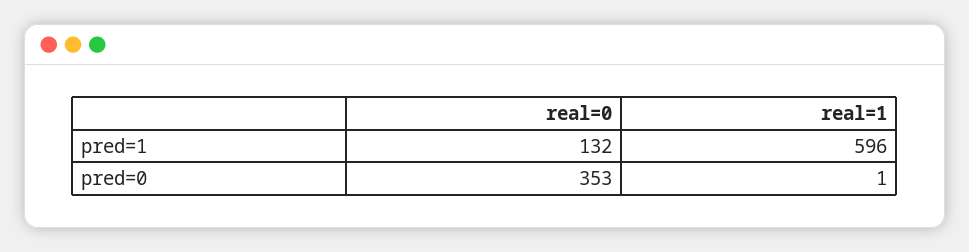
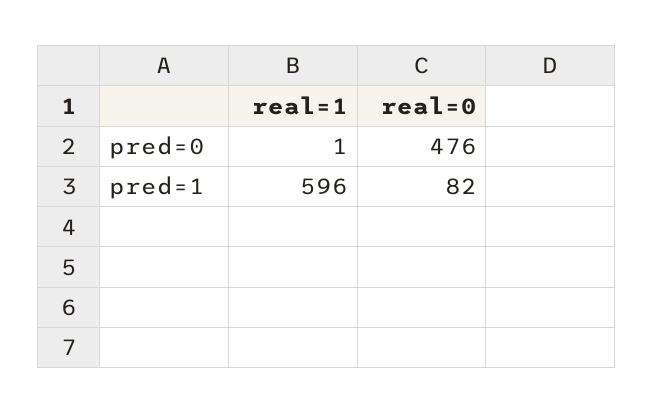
real=0, pred=1: 132 -> 82
real=0, pred=0: 353 -> 476

